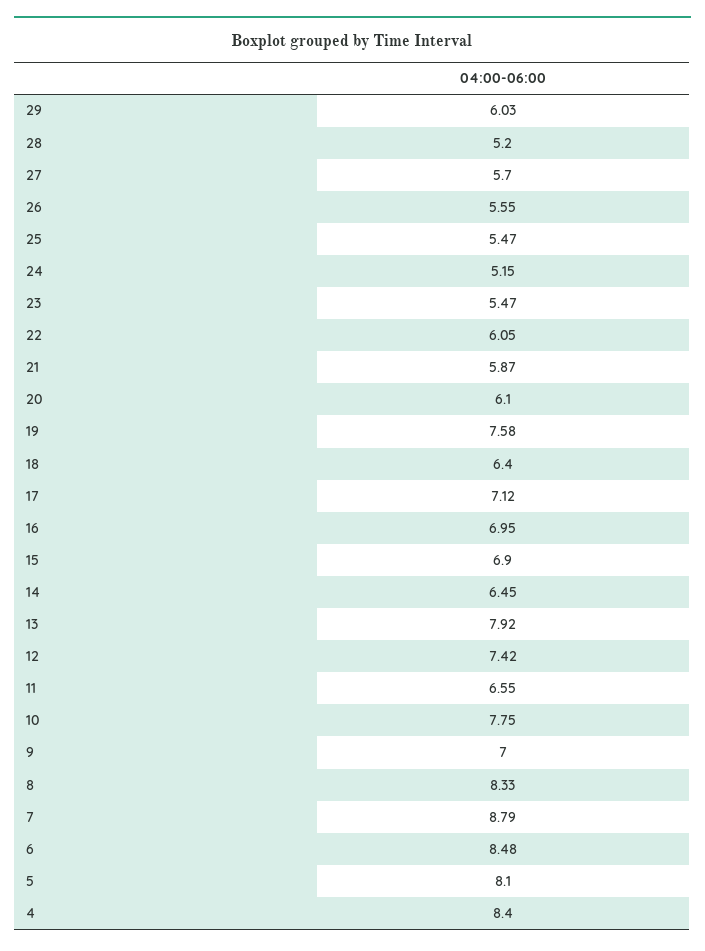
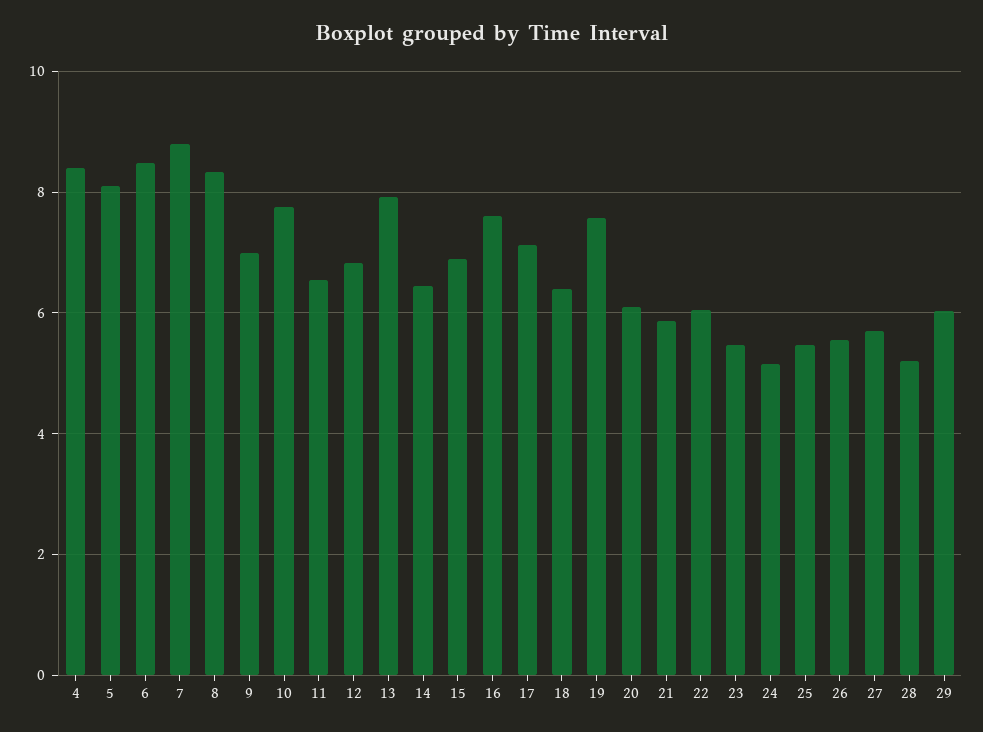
16: 6.95 -> 7.6
12: 7.42 -> 6.8

